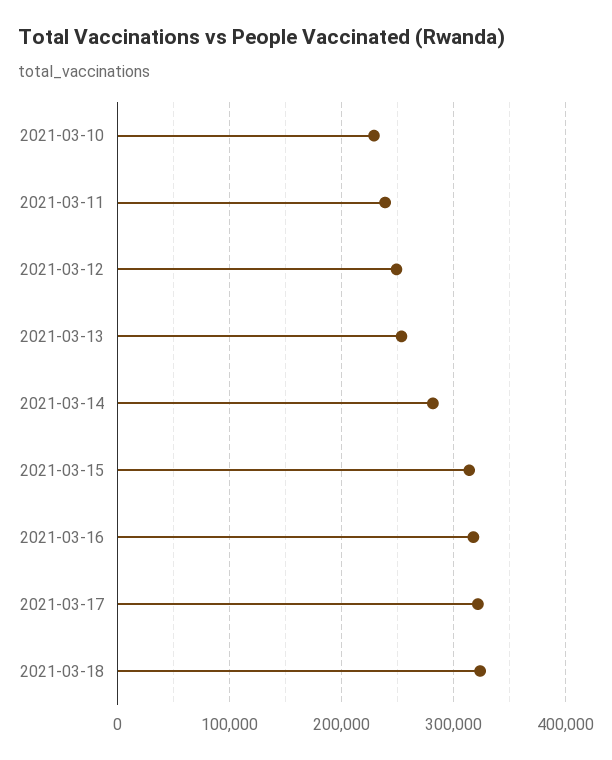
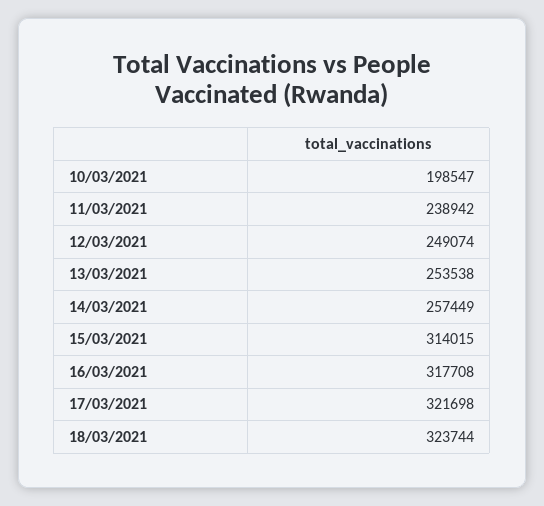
2021-03-10: 230000 -> 198547
2021-03-14: 280000 -> 257449

